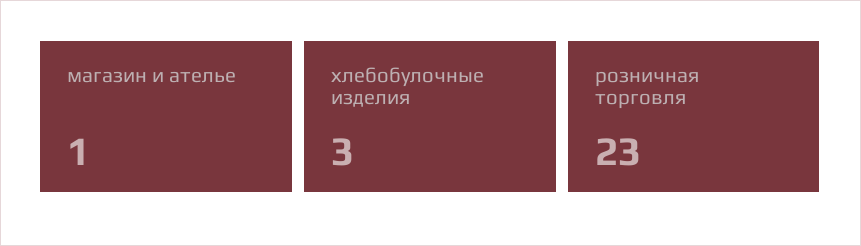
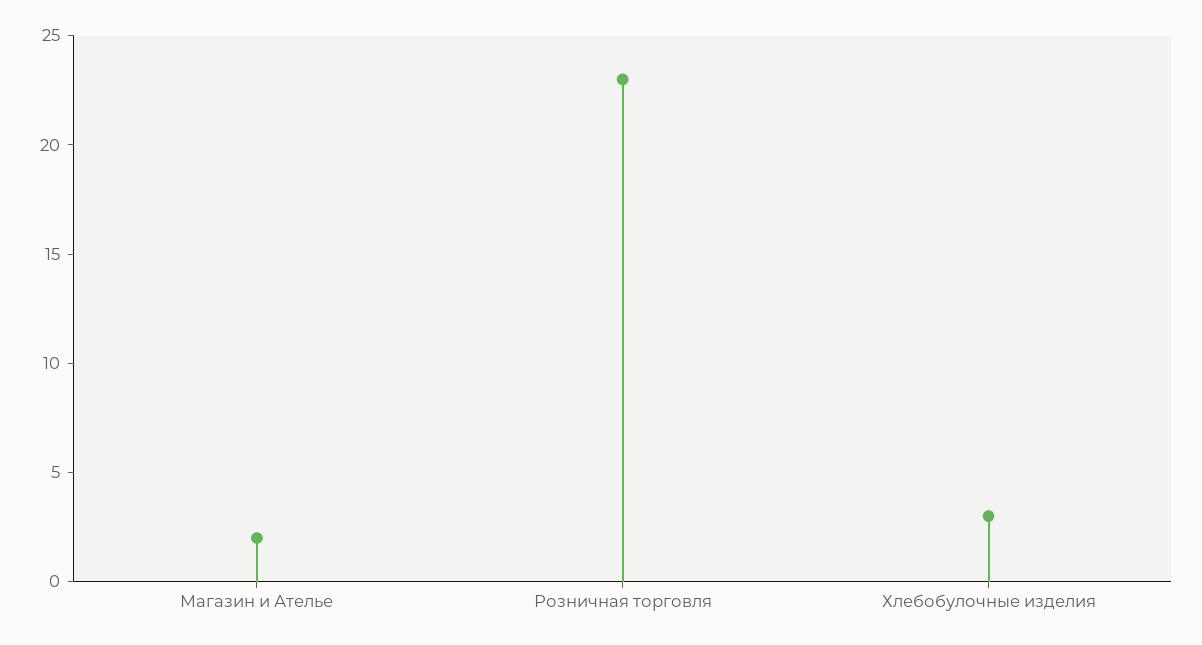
магазин и ателье: 1 -> 2

